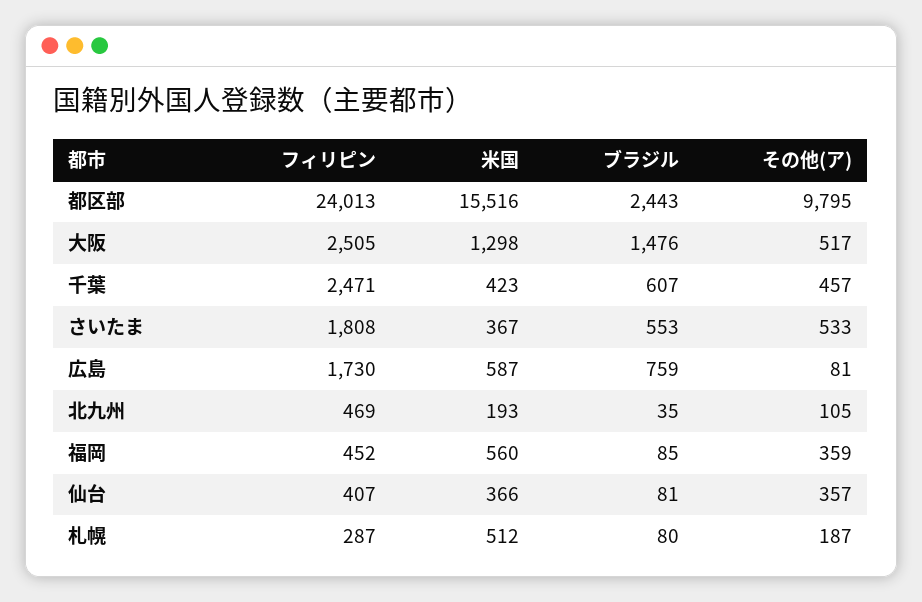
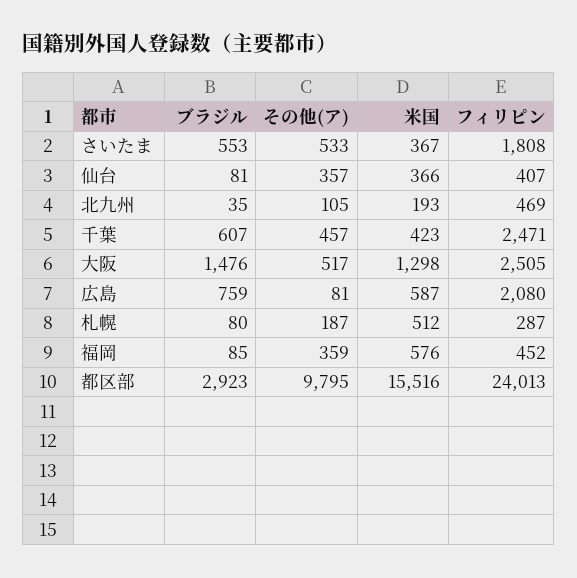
ブラジル, 都区部: 2443 -> 2923
フィリピン, 広島: 1730 -> 2080
米国, 福岡: 560 -> 576

